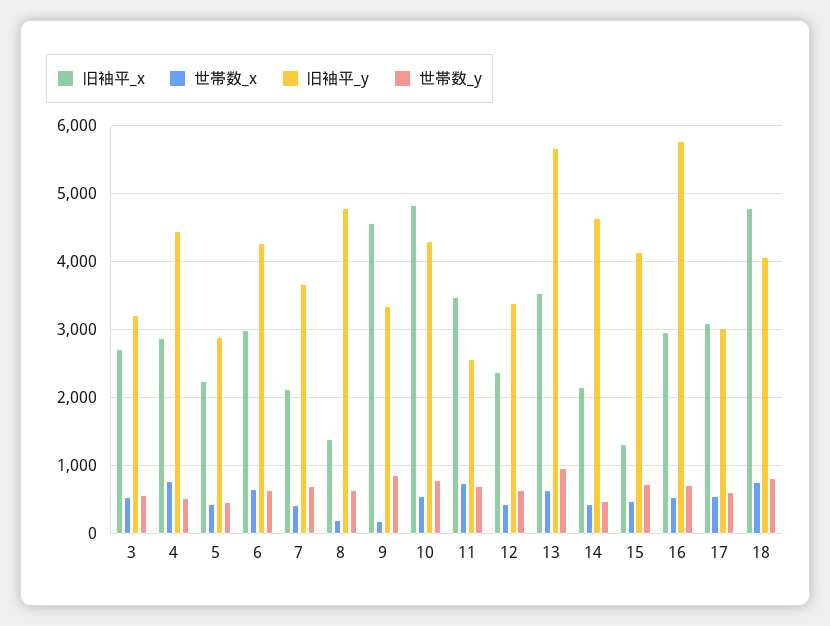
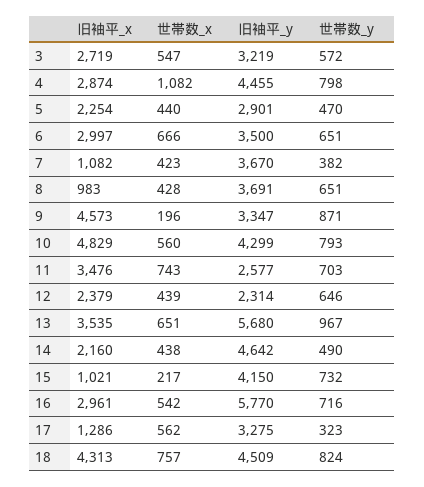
世帯数_x, 4: 800 -> 1082
世帯数_y, 4: 500 -> 798
旧袖平_y, 6: 4300 -> 3500
旧袖平_x, 7: 2100 -> 1082
世帯数_y, 7: 700 -> 382
旧袖平_x, 8: 1400 -> 983
世帯数_x, 8: 200 -> 428
旧袖平_y, 8: 4800 -> 3691
旧袖平_y, 12: 3400 -> 2314
旧袖平_x, 15: 1300 -> 1021
世帯数_x, 15: 500 -> 217
旧袖平_x, 17: 3100 -> 1286
旧袖平_y, 17: 3000 -> 3275
世帯数_y, 17: 600 -> 323
旧袖平_x, 18: 4800 -> 4313
旧袖平_y, 18: 4100 -> 4509

